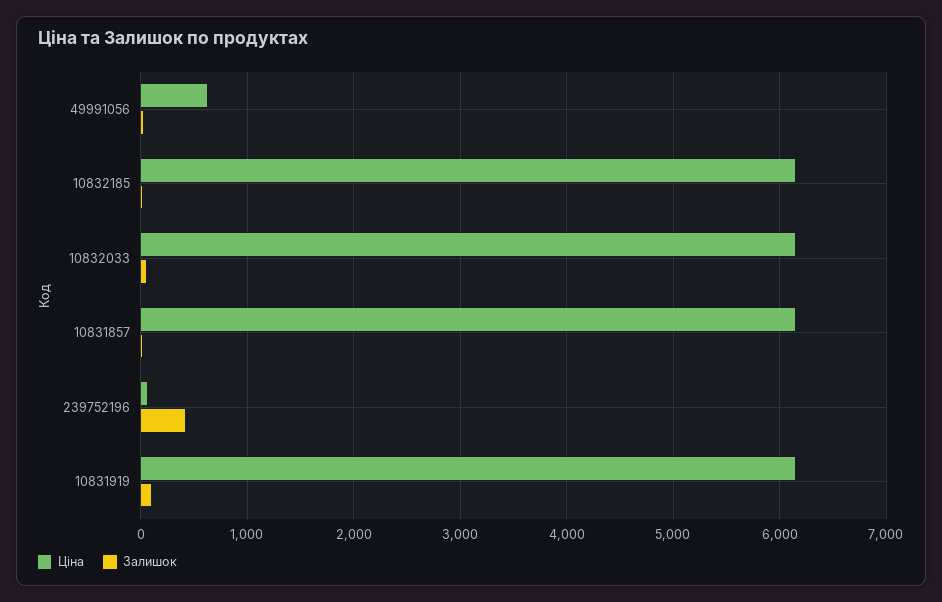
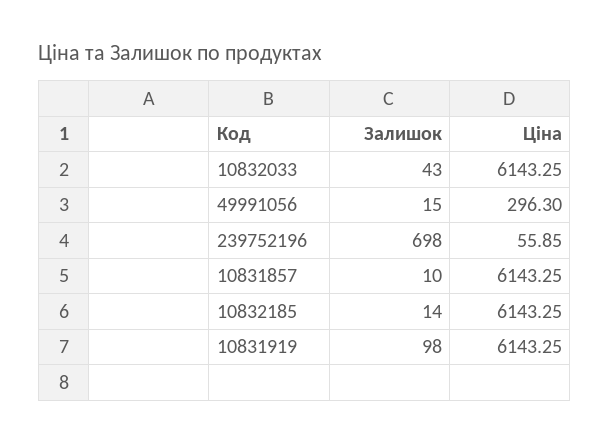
Ціна, 49991056: 600 -> 296.3
Залишок, 239752196: 400 -> 698

